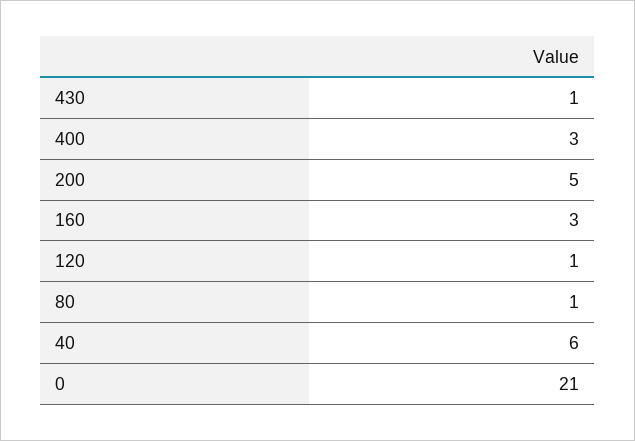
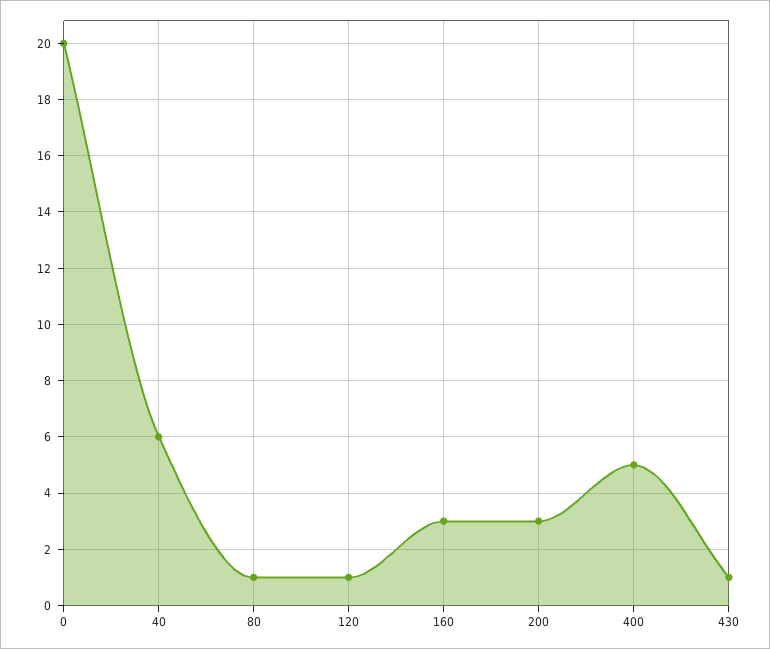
400: 3 -> 5
200: 5 -> 3
0: 21 -> 20

